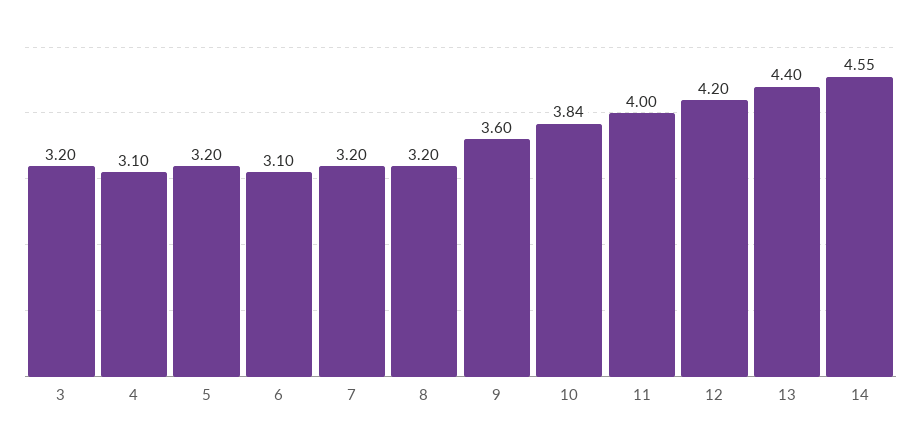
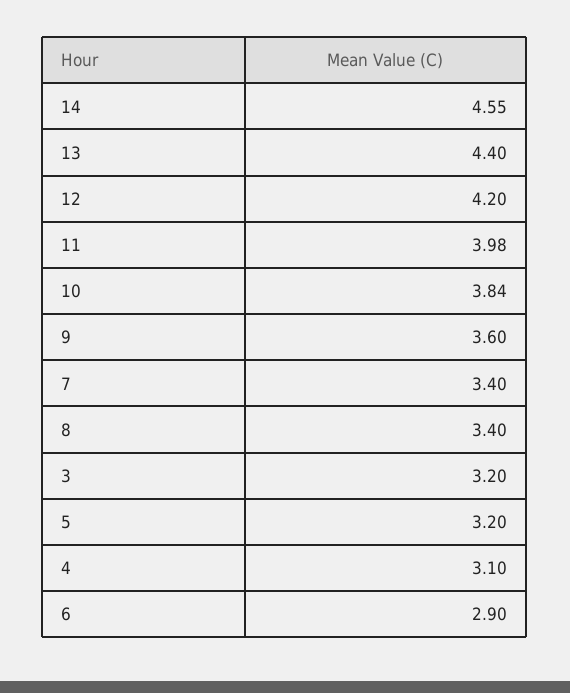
6: 3.1 -> 2.9
7: 3.2 -> 3.4
8: 3.2 -> 3.4
11: 4 -> 3.98

